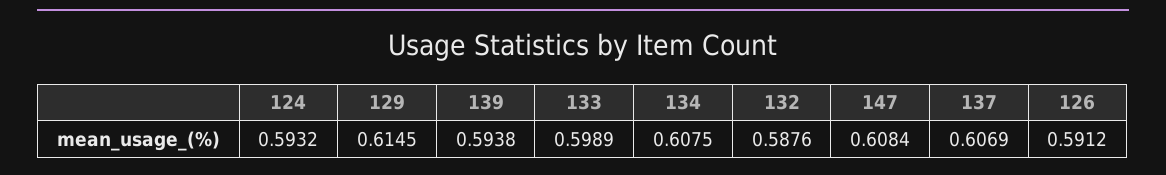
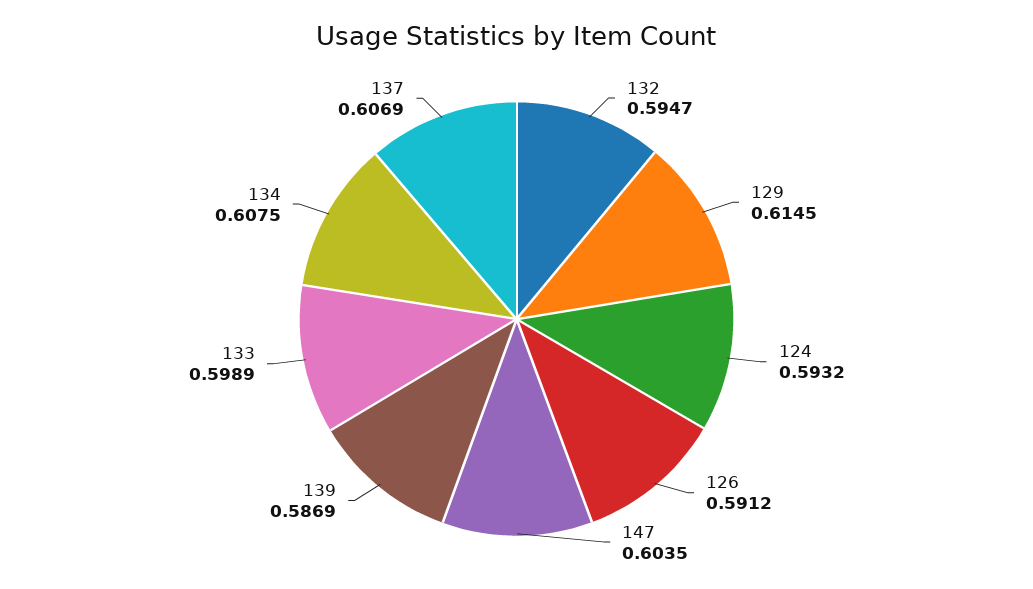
139: 0.5938 -> 0.5869
132: 0.5876 -> 0.5947
147: 0.6084 -> 0.6035

